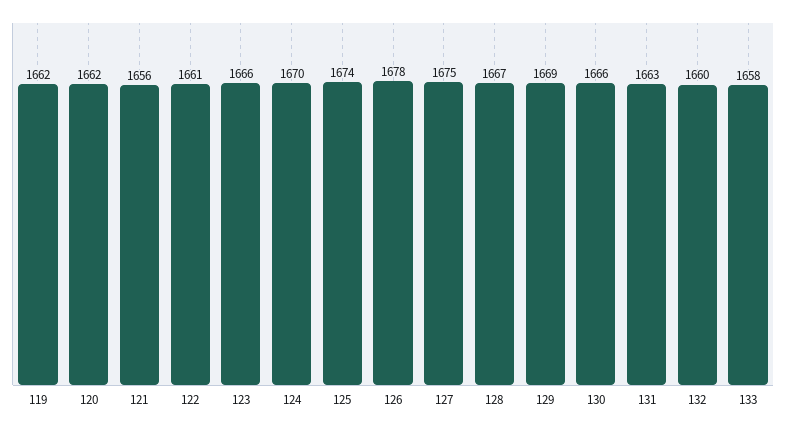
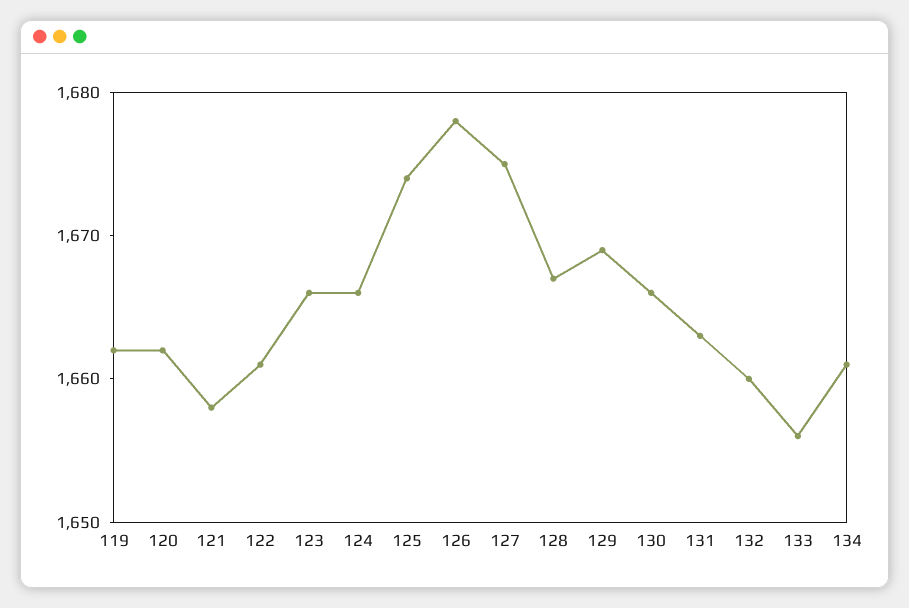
121: 1656 -> 1658
124: 1670 -> 1666
133: 1658 -> 1656
134: none -> 1661

